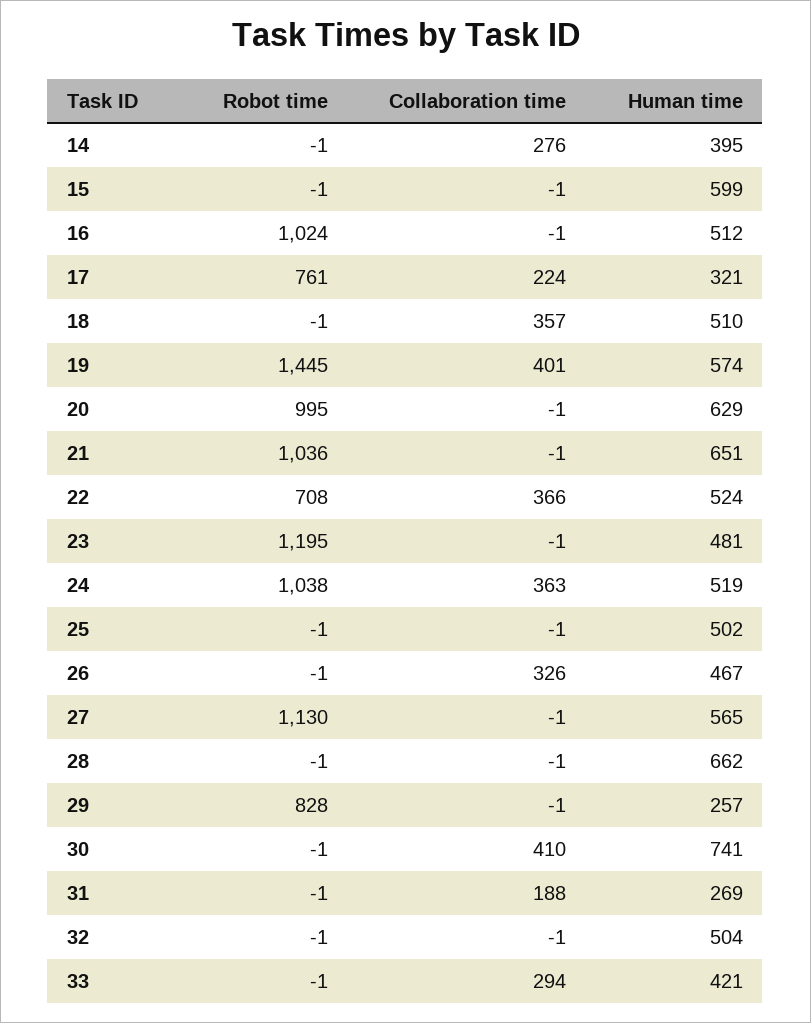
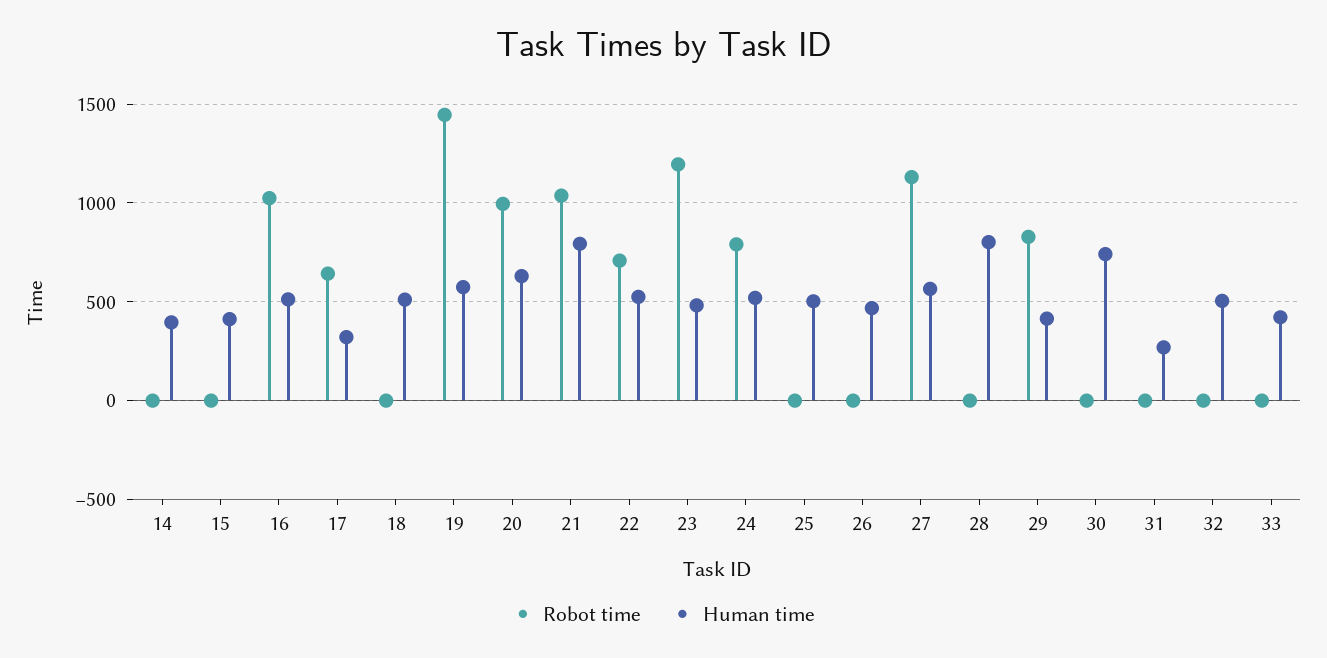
Collaboration time, 14: 276 -> none
Collaboration time, 15: -1 -> none
Human time, 15: 599 -> 400
Collaboration time, 16: -1 -> none
Robot time, 17: 761 -> 650
Collaboration time, 17: 224 -> none
Collaboration time, 18: 357 -> none
Collaboration time, 19: 401 -> none
Collaboration time, 20: -1 -> none
Collaboration time, 21: -1 -> none
Human time, 21: 651 -> 800
Collaboration time, 22: 366 -> none
Collaboration time, 23: -1 -> none
Robot time, 24: 1038 -> 800
Collaboration time, 24: 363 -> none
Collaboration time, 25: -1 -> none
Collaboration time, 26: 326 -> none
Collaboration time, 27: -1 -> none
Collaboration time, 28: -1 -> none
Human time, 28: 662 -> 800
Collaboration time, 29: -1 -> none
Human time, 29: 257 -> 400
Collaboration time, 30: 410 -> none
Collaboration time, 31: 188 -> none
Collaboration time, 32: -1 -> none
Collaboration time, 33: 294 -> none

